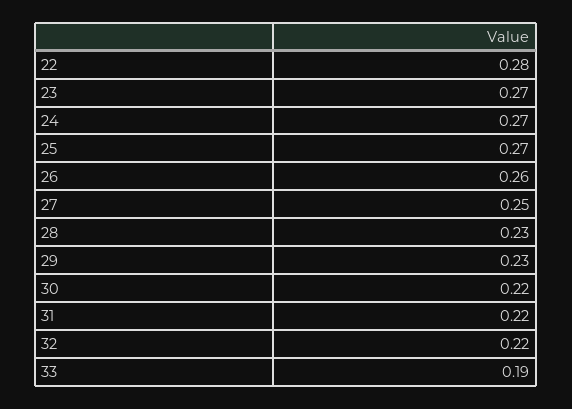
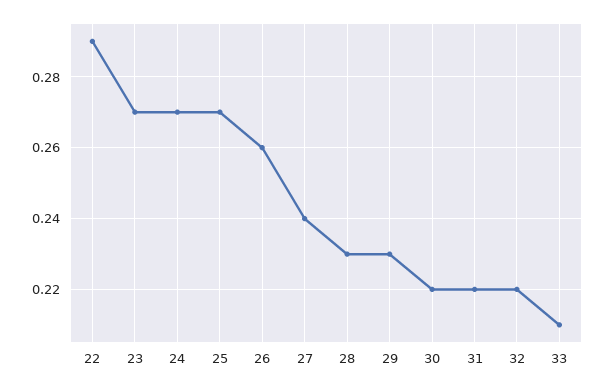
22: 0.28 -> 0.29
27: 0.25 -> 0.24
33: 0.19 -> 0.21

